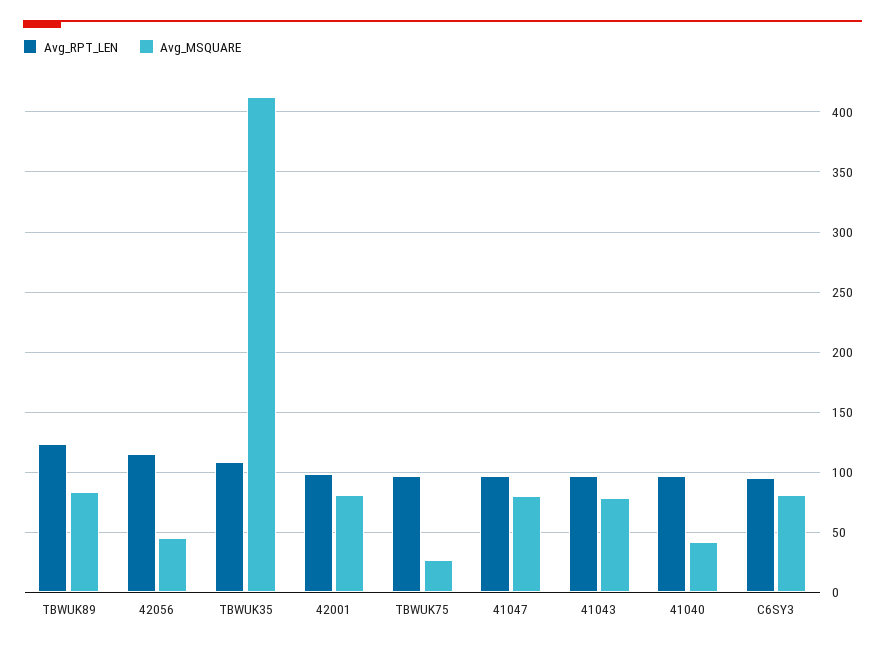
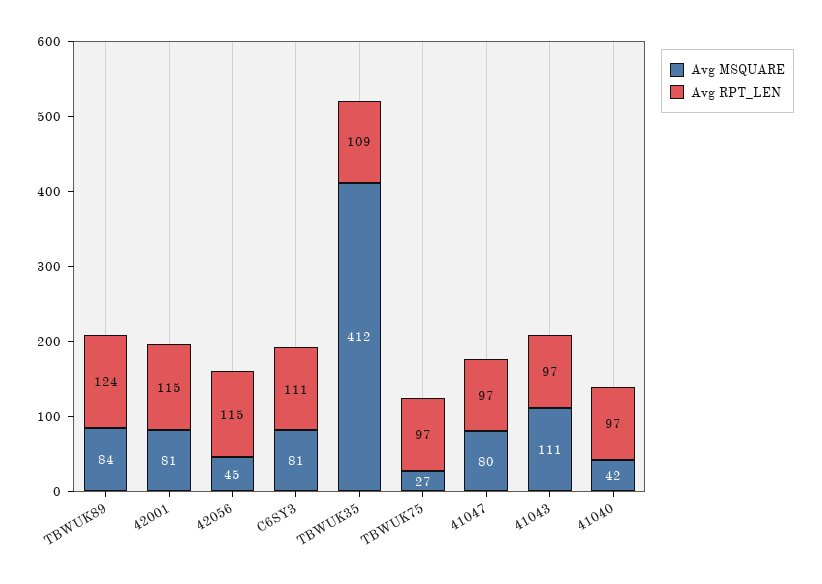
Avg_RPT_LEN, 42001: 100 -> 115
Avg_MSQUARE, 41043: 80 -> 111
Avg_RPT_LEN, C6SY3: 95 -> 111

